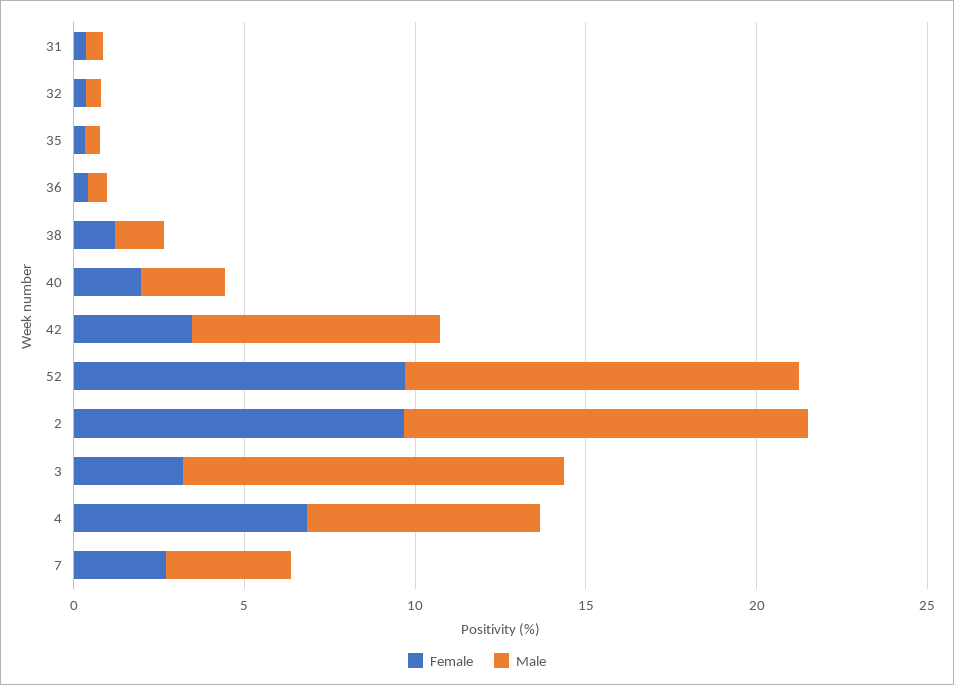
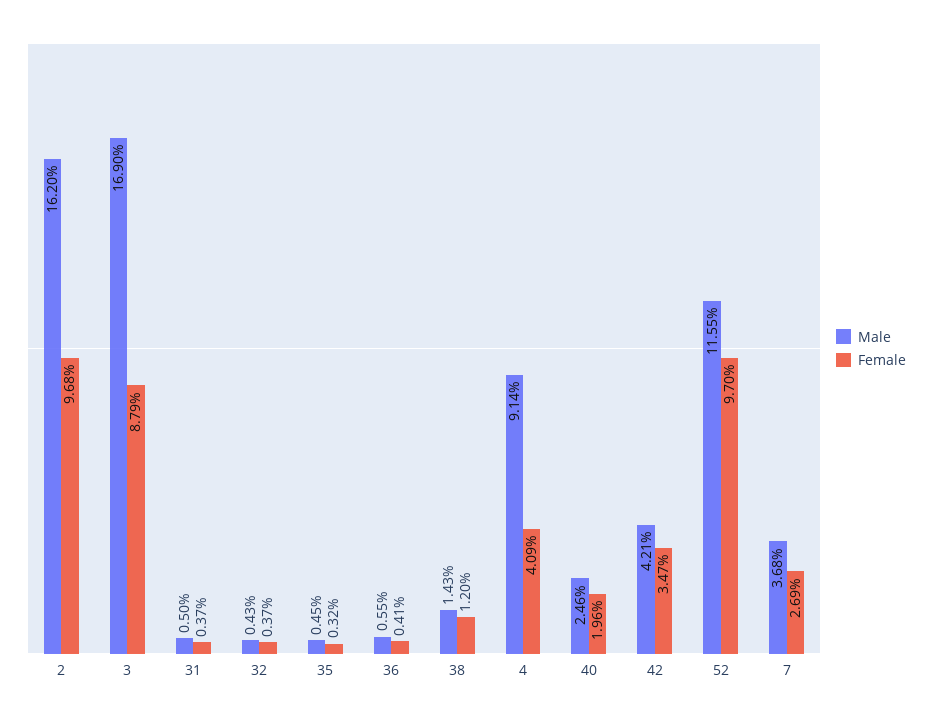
Male, 42: 7 -> 4.21
Male, 2: 12 -> 16.2
Female, 3: 3 -> 8.79
Male, 3: 11 -> 16.9
Female, 4: 7 -> 4.09
Male, 4: 7 -> 9.14

